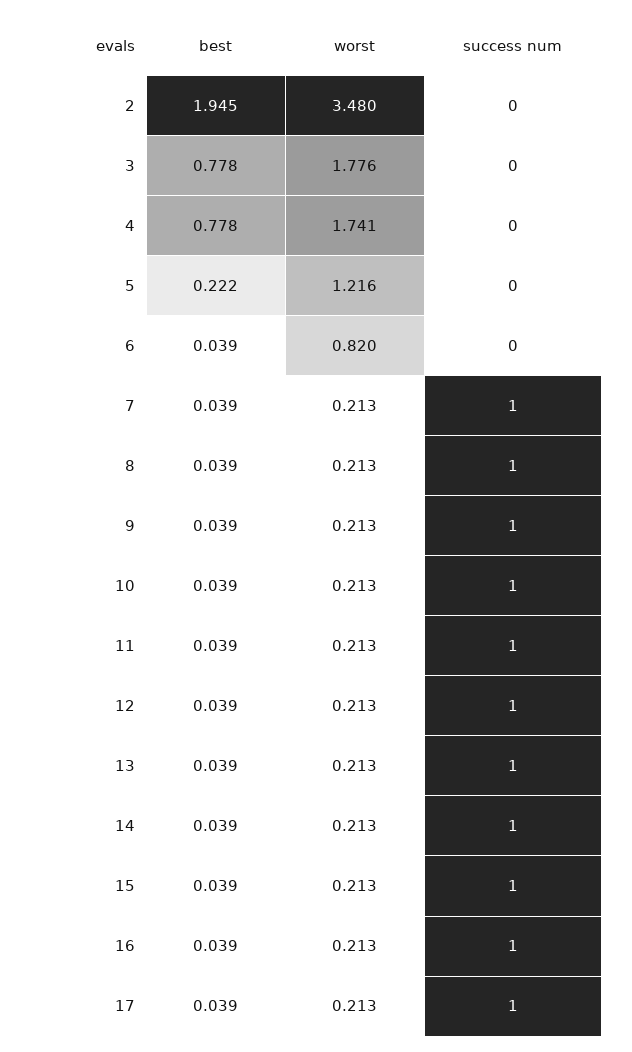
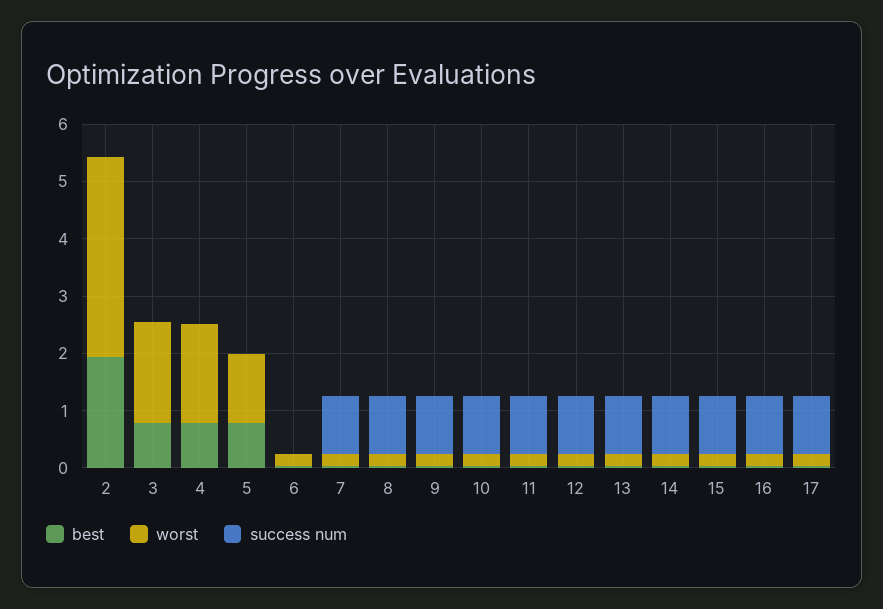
best, 5: 0.222 -> 0.8
worst, 6: 0.82 -> 0.2

